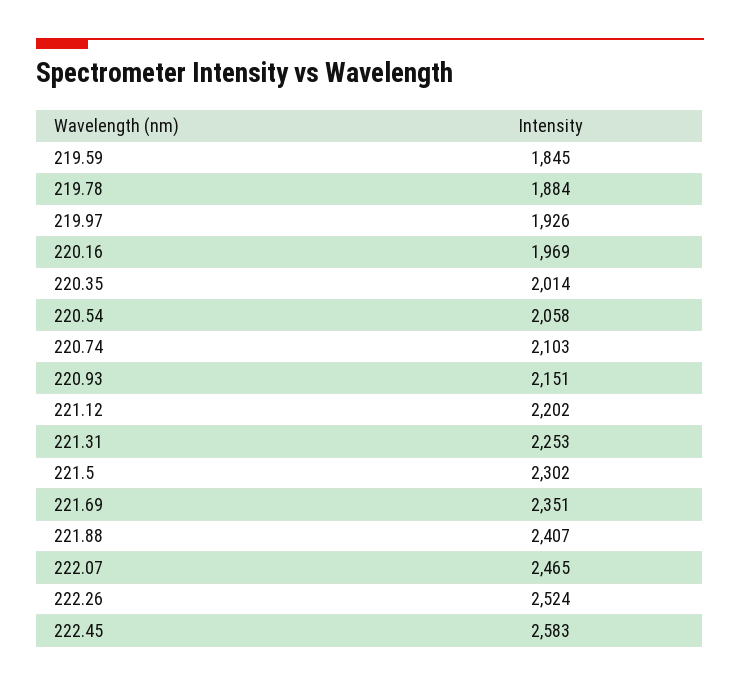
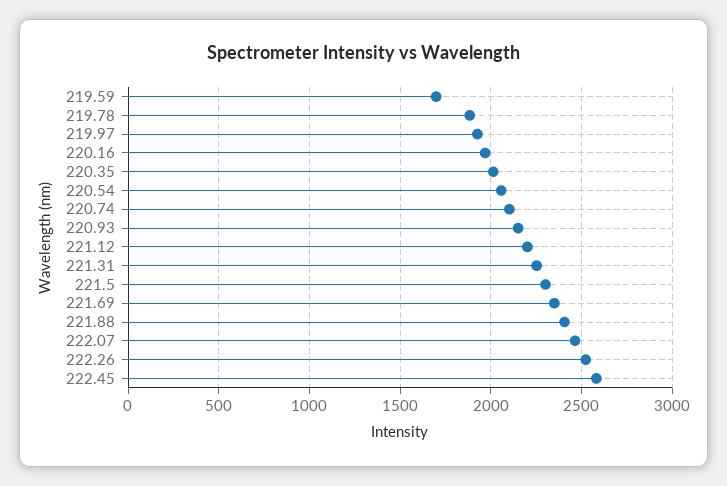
219.59: 1845 -> 1700

